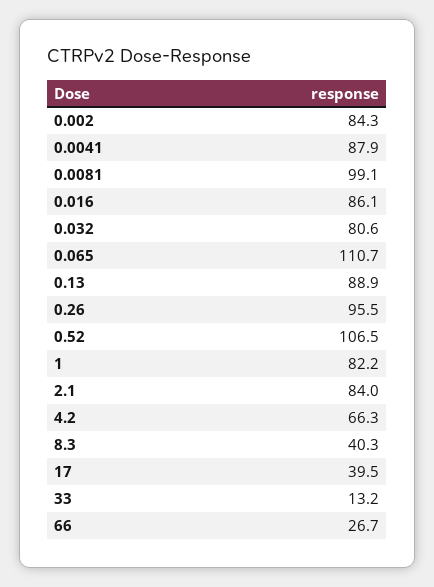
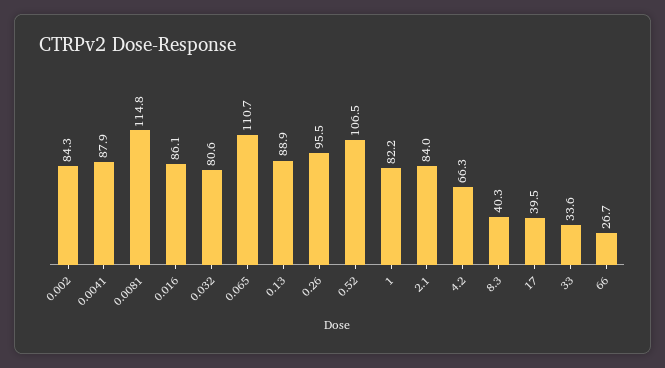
0.0081: 99.1 -> 114.8
33: 13.2 -> 33.6

